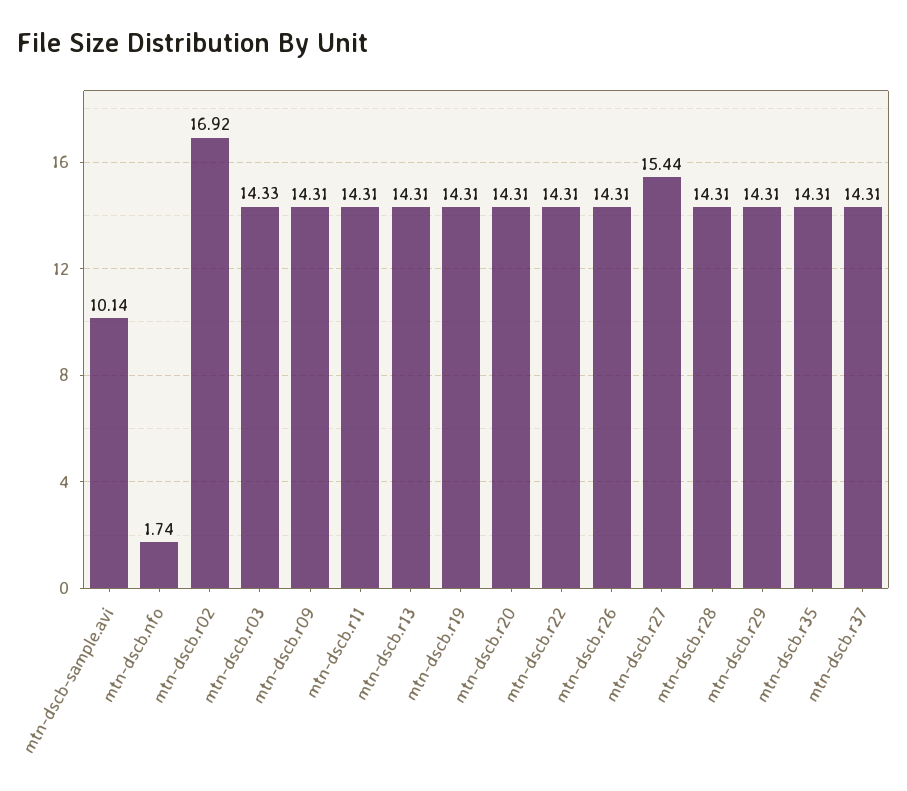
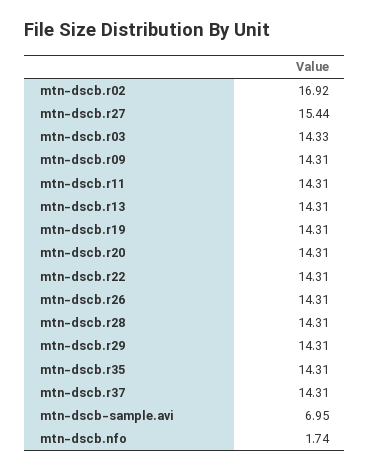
mtn-dscb-sample.avi: 10.14 -> 6.95

